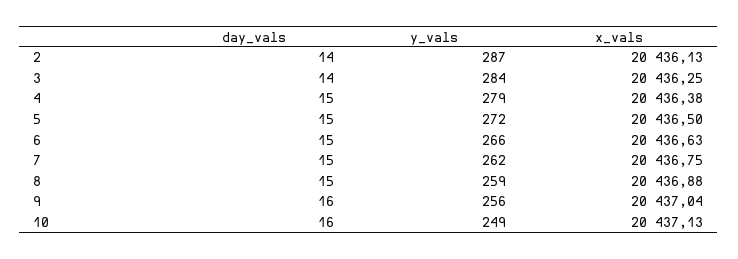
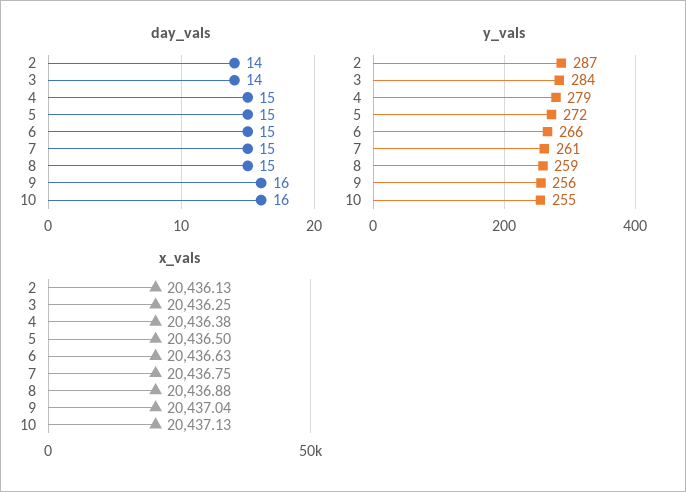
y_vals, 7: 262 -> 261
y_vals, 10: 249 -> 255

